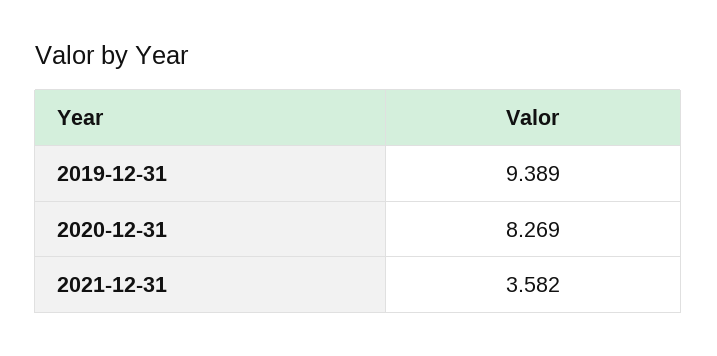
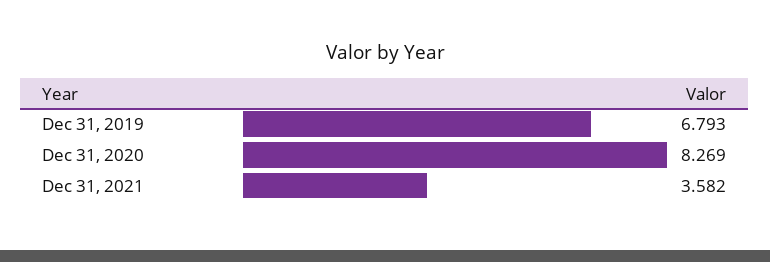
2019-12-31: 9.389 -> 6.793

